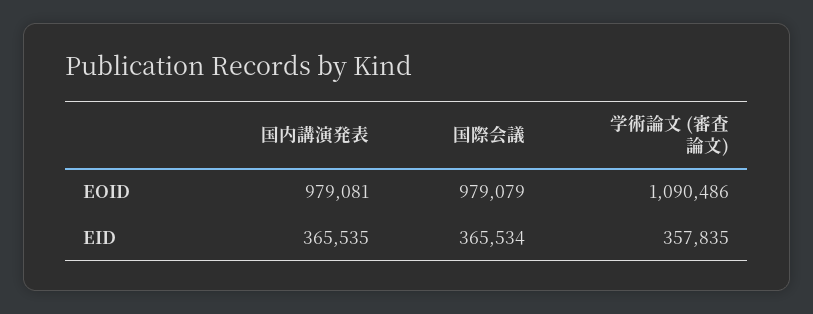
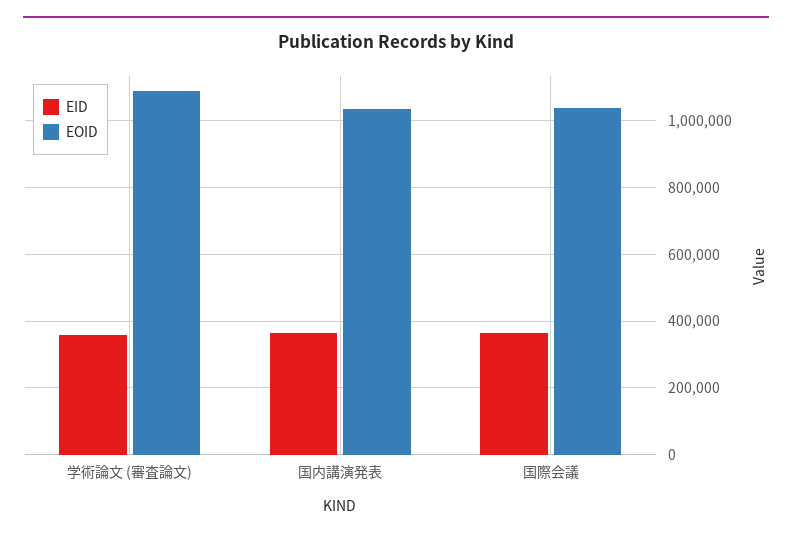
EOID, 国内講演発表: 979081 -> 1040000
EOID, 国際会議: 979079 -> 1040000

